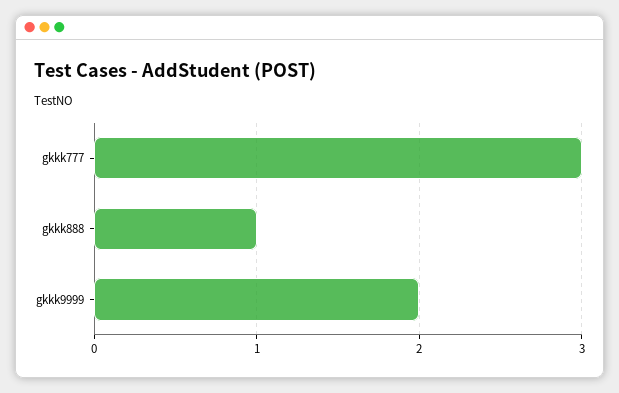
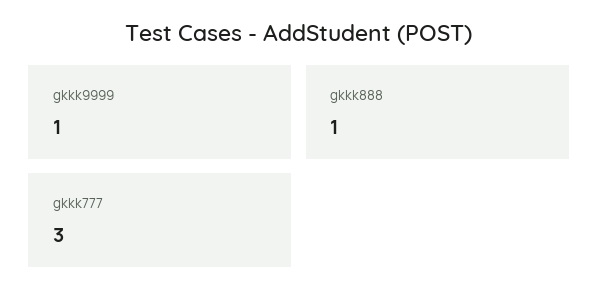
gkkk9999: 2 -> 1

